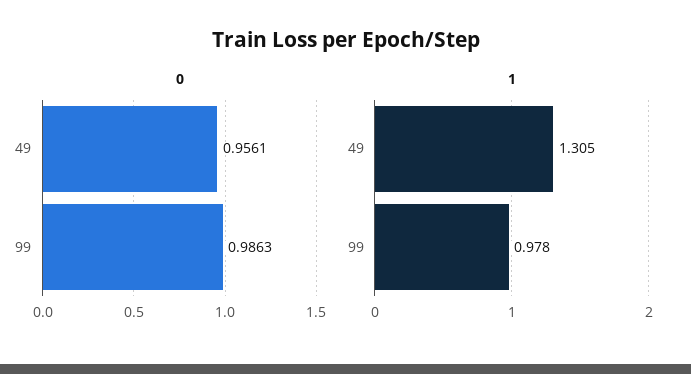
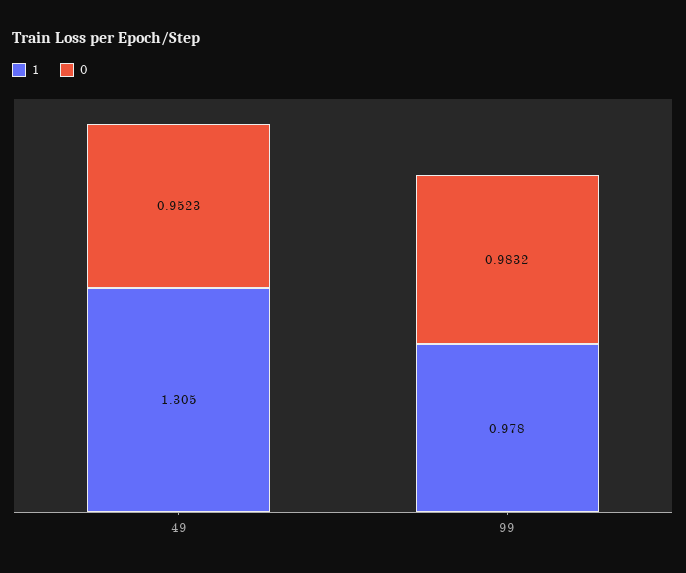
0, 49: 0.9561 -> 0.9523
0, 99: 0.9863 -> 0.9832

